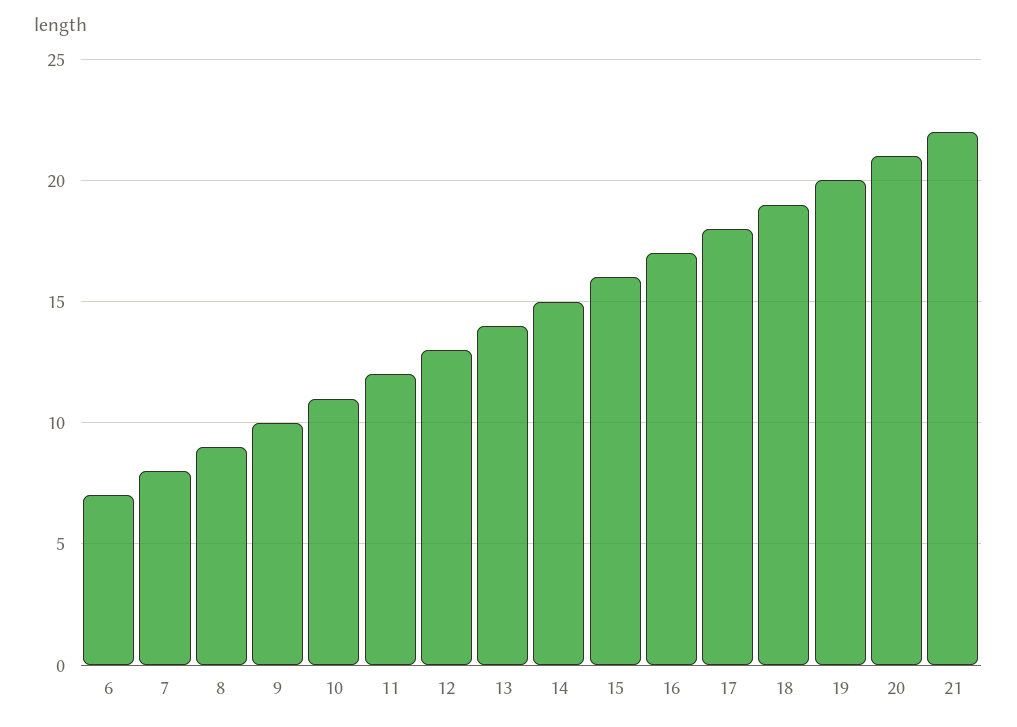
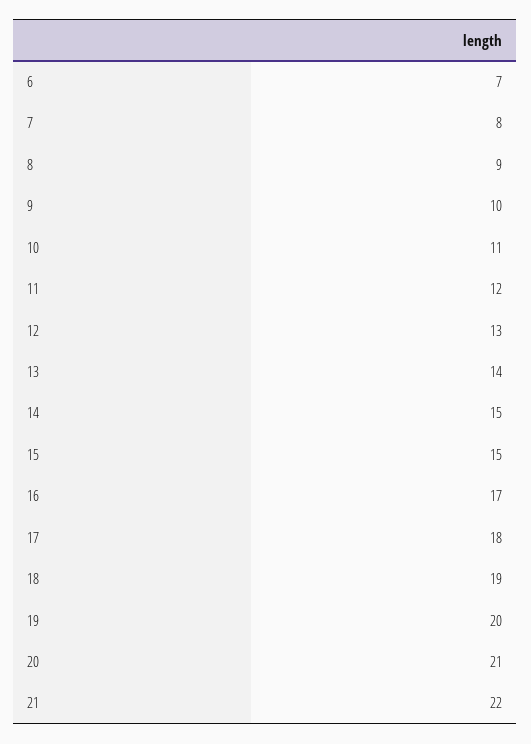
15: 16 -> 15

